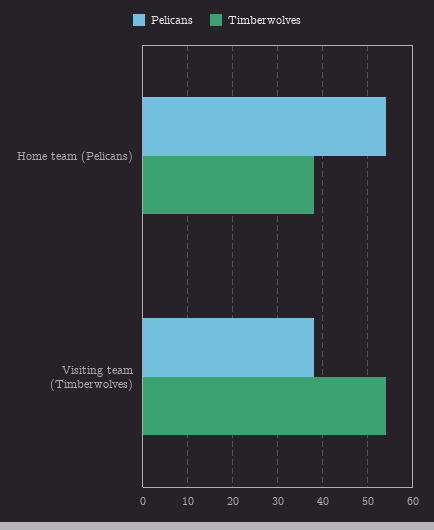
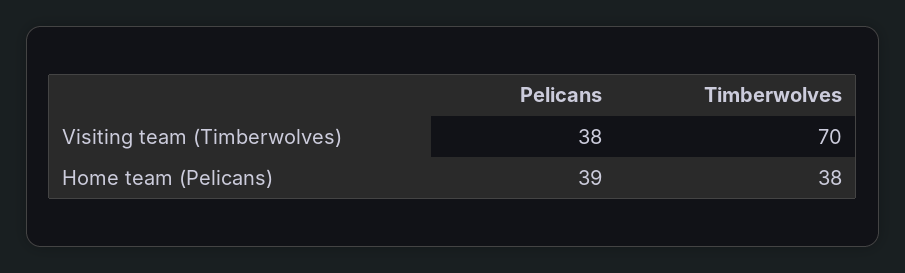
Pelicans, Home team (Pelicans): 55 -> 39
Timberwolves, Visiting team (Timberwolves): 55 -> 70

